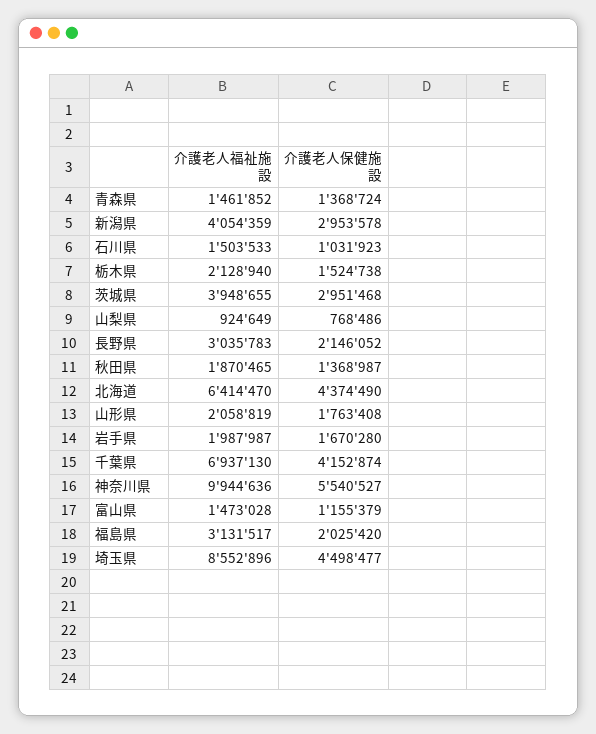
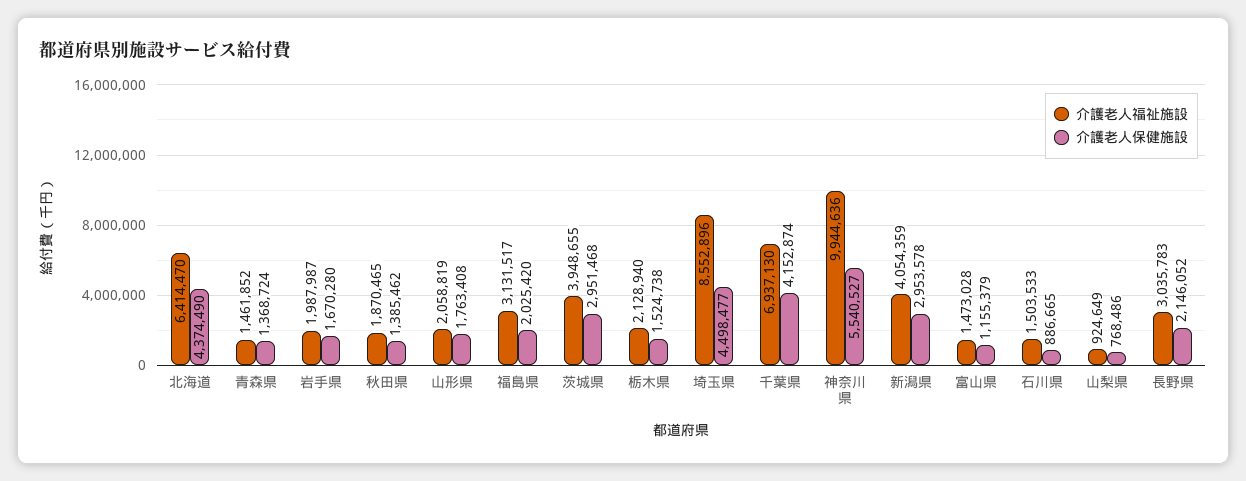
介護老人保健施設, 石川県: 1031923 -> 886665
介護老人保健施設, 秋田県: 1368987 -> 1385462

